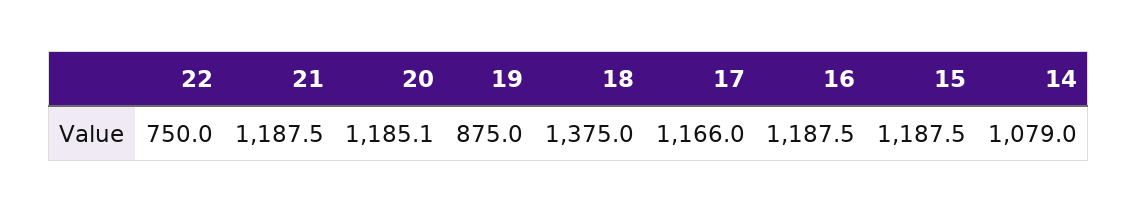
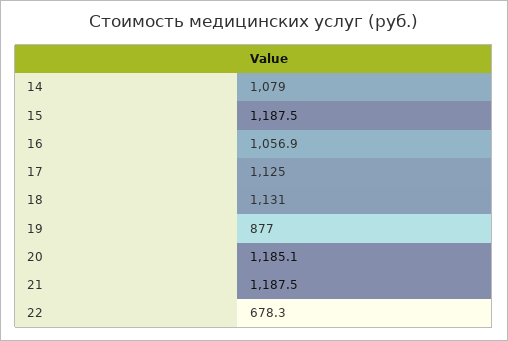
22: 750 -> 678.3
19: 875 -> 877
18: 1375 -> 1131
17: 1166 -> 1125
16: 1187.5 -> 1056.9

